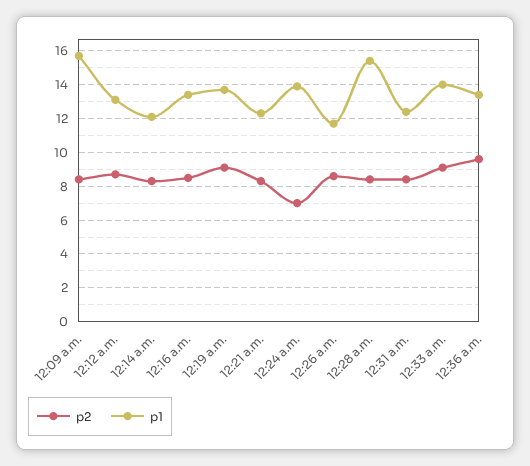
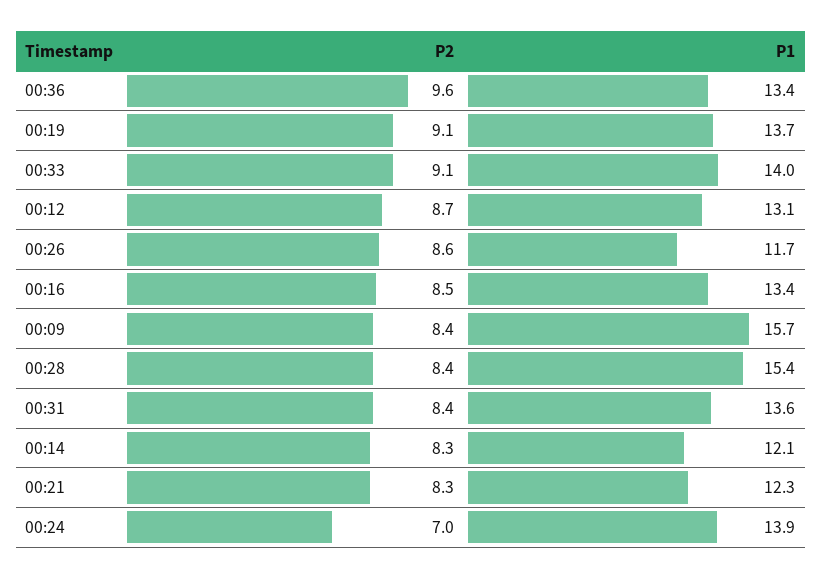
p1, 12:31 a.m.: 12.5 -> 13.6

